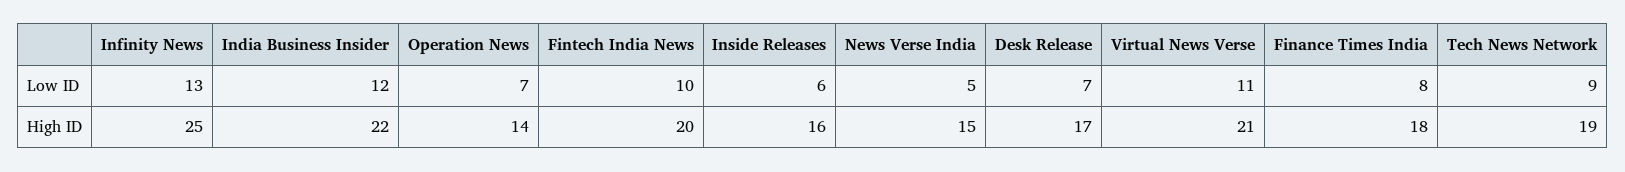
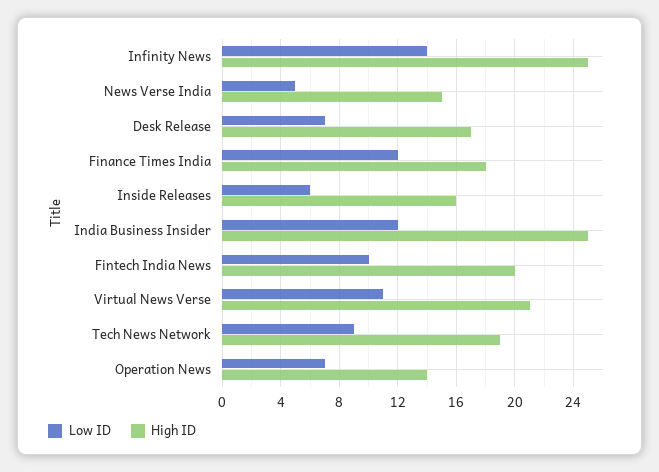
Low ID, Infinity News: 13 -> 14
Low ID, Finance Times India: 8 -> 12
High ID, India Business Insider: 22 -> 25

